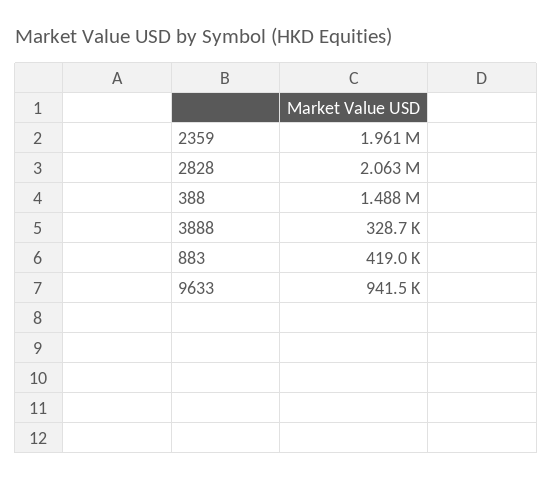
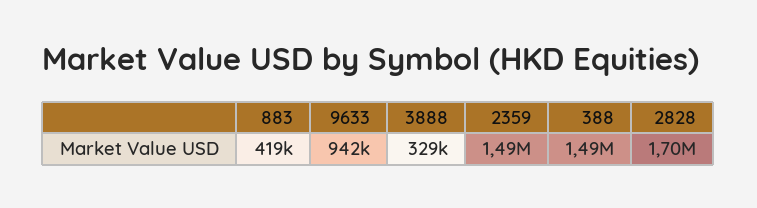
2359: 1961000 -> 1490000
2828: 2063000 -> 1700000

